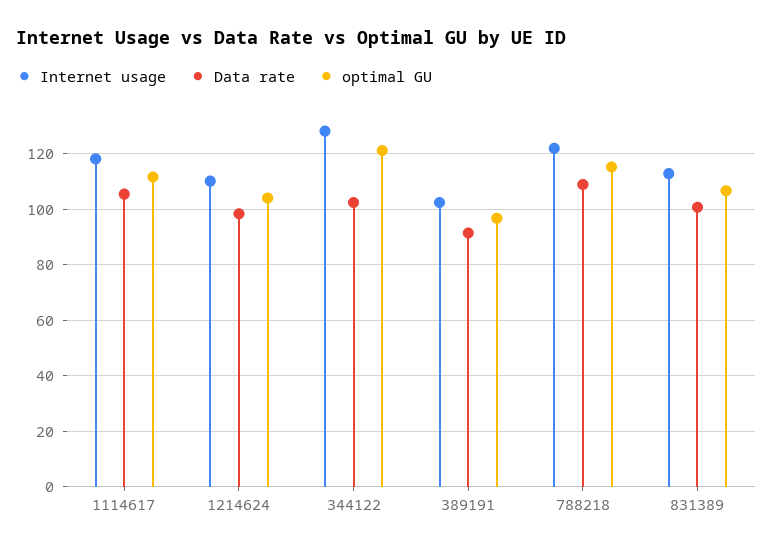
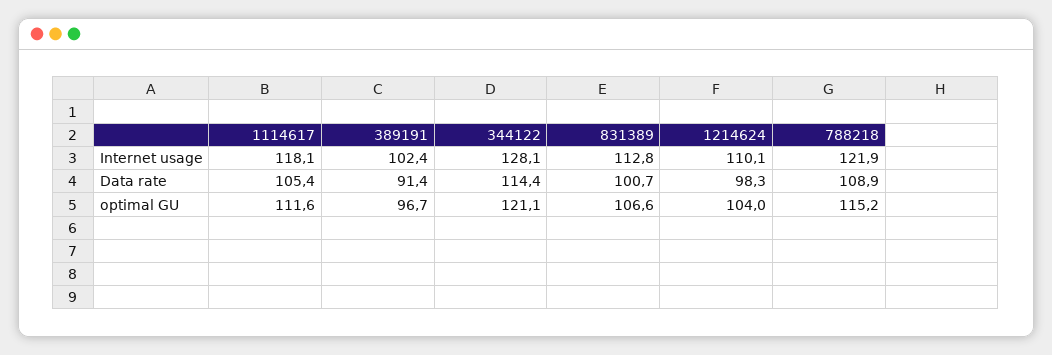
Data rate, 344122: 102.5 -> 114.4

